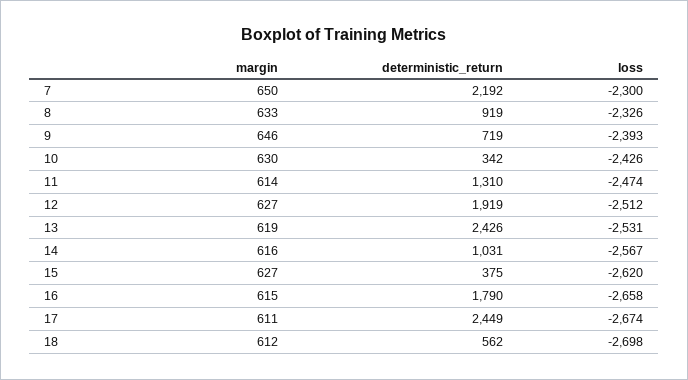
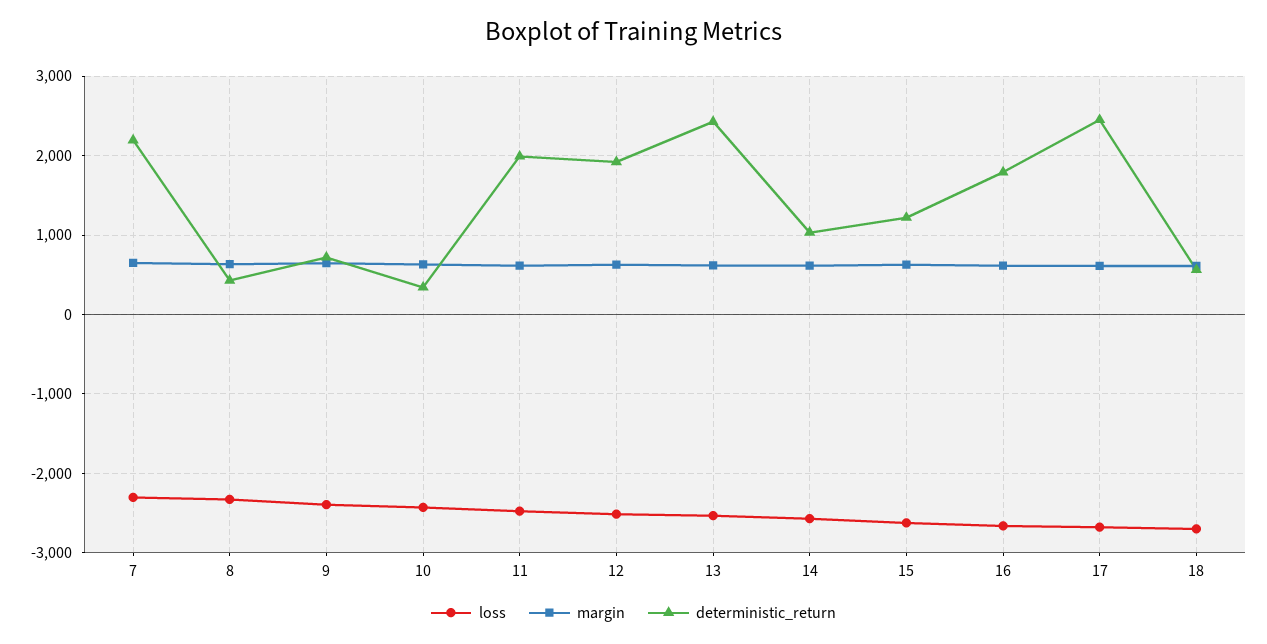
deterministic_return, 8: 919 -> 400
deterministic_return, 11: 1310 -> 2000
deterministic_return, 15: 375 -> 1200

